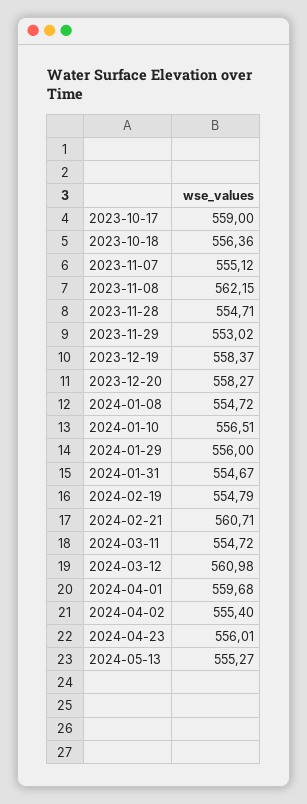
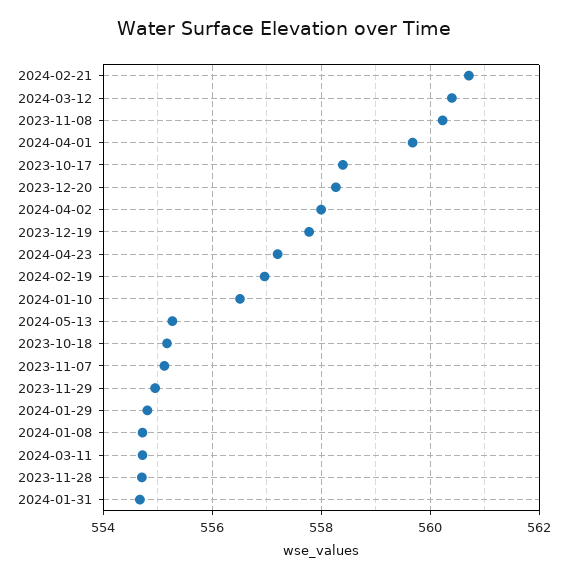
2023-10-17: 559 -> 558.4
2023-10-18: 556.36 -> 555.2
2023-11-08: 562.15 -> 560.2
2023-11-29: 553.02 -> 555
2023-12-19: 558.37 -> 557.8
2024-01-29: 556 -> 554.8
2024-02-19: 554.79 -> 557
2024-03-12: 560.98 -> 560.4
2024-04-02: 555.4 -> 558
2024-04-23: 556.01 -> 557.2

